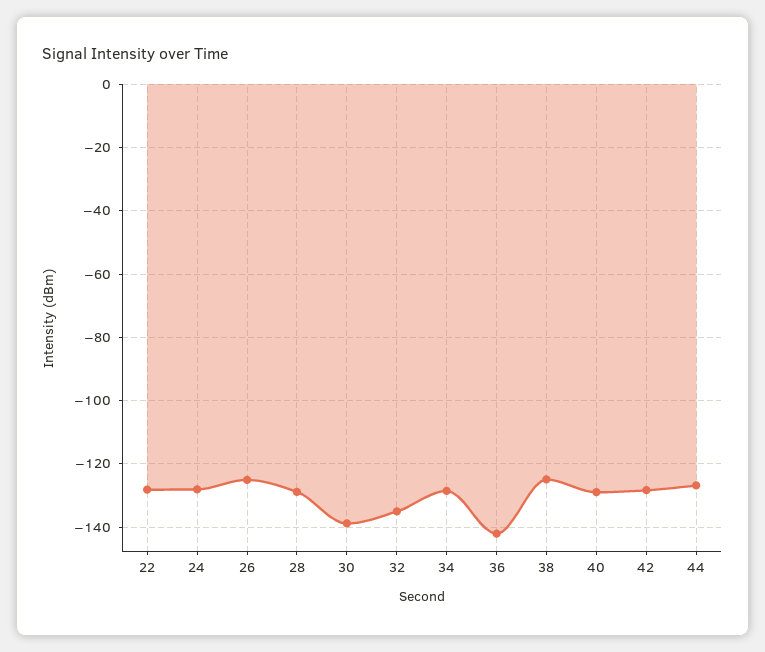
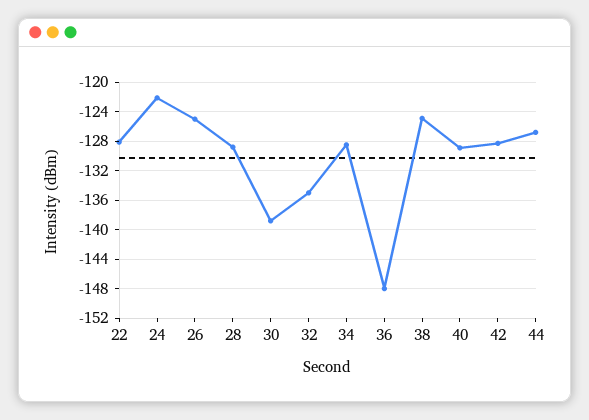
24: -128 -> -122
36: -142 -> -148

